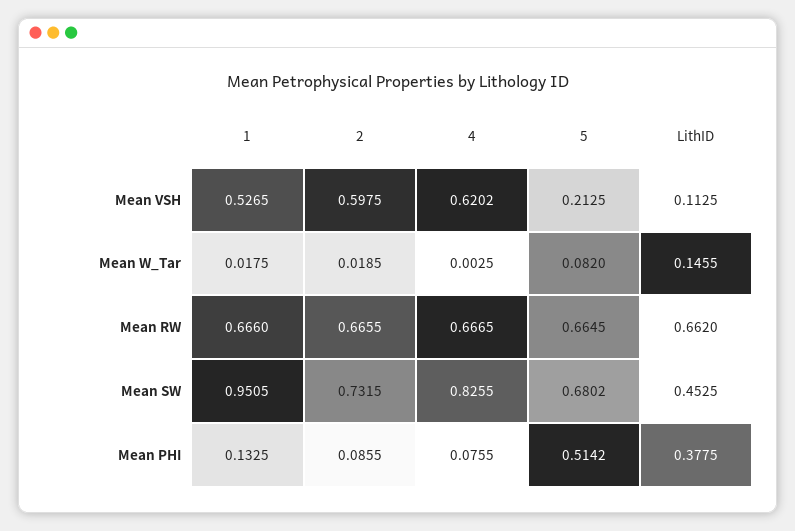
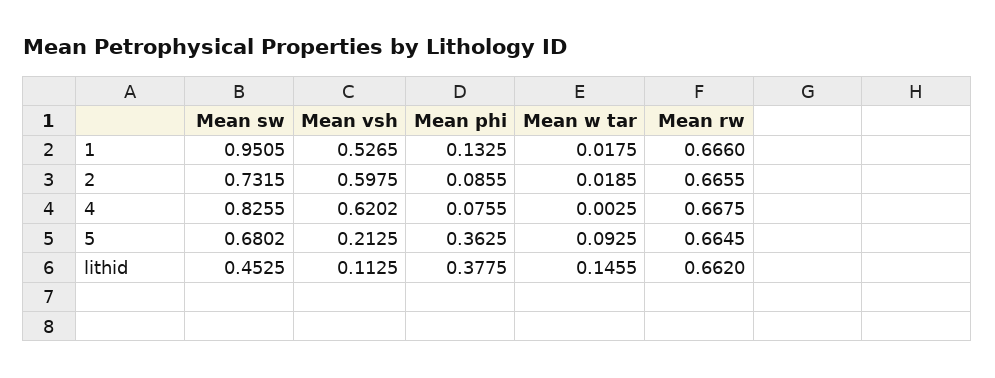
5, Mean W_Tar: 0.082 -> 0.0925
4, Mean RW: 0.6665 -> 0.6675
5, Mean PHI: 0.5142 -> 0.3625

